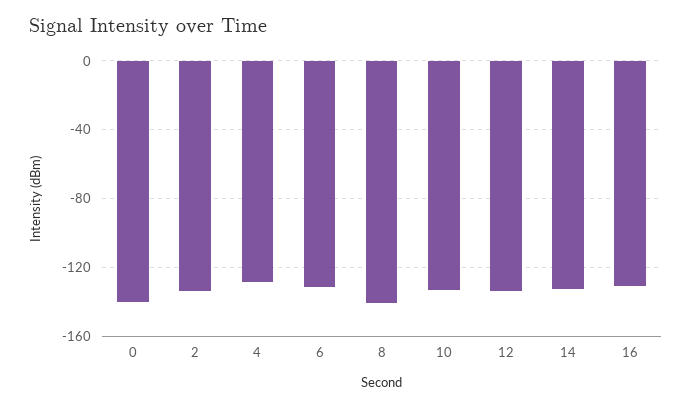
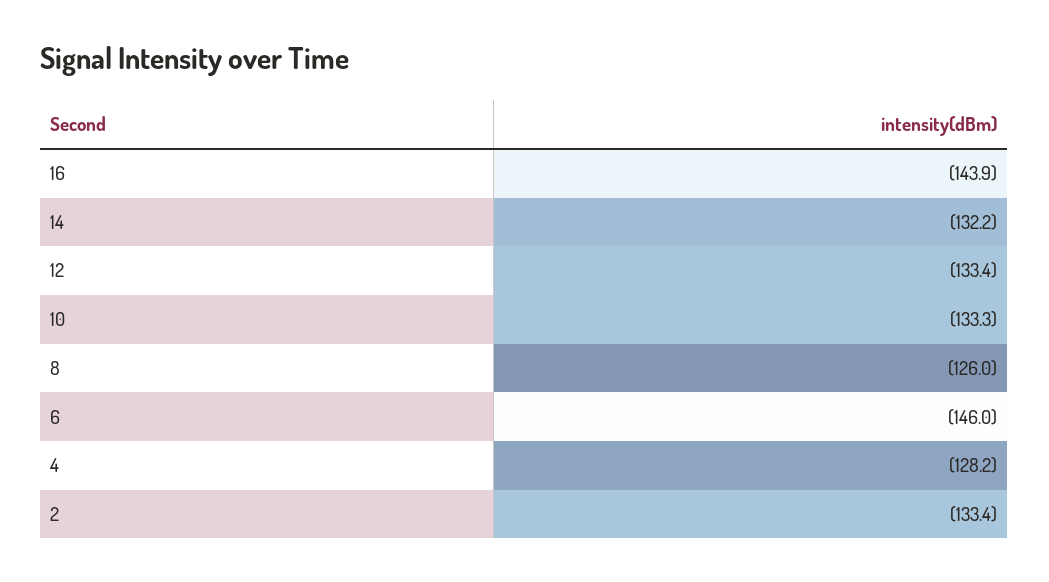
0: -140 -> none
6: -130 -> -146
8: -140 -> -126
16: -130 -> -143.9

